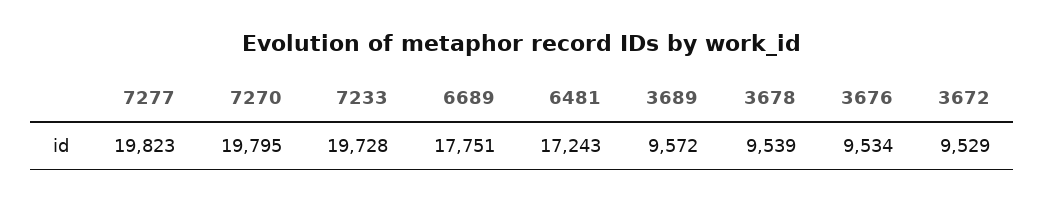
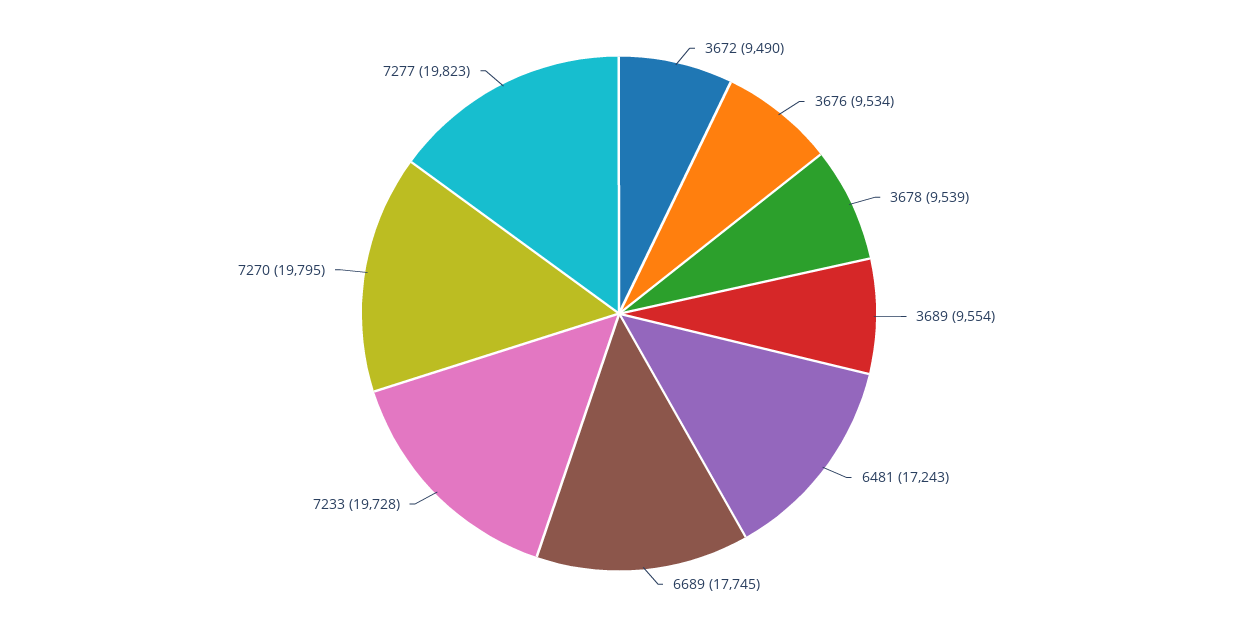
6689: 17751 -> 17745
3689: 9572 -> 9554
3672: 9529 -> 9490

